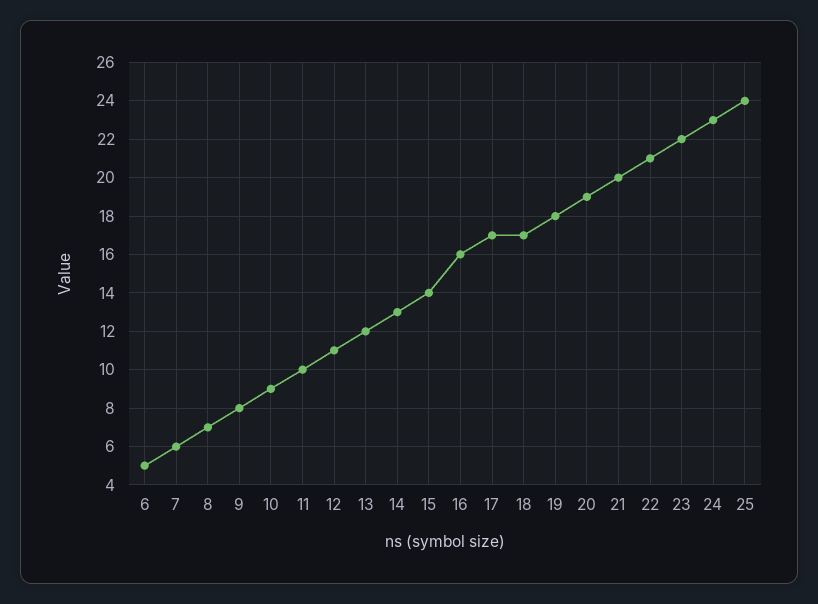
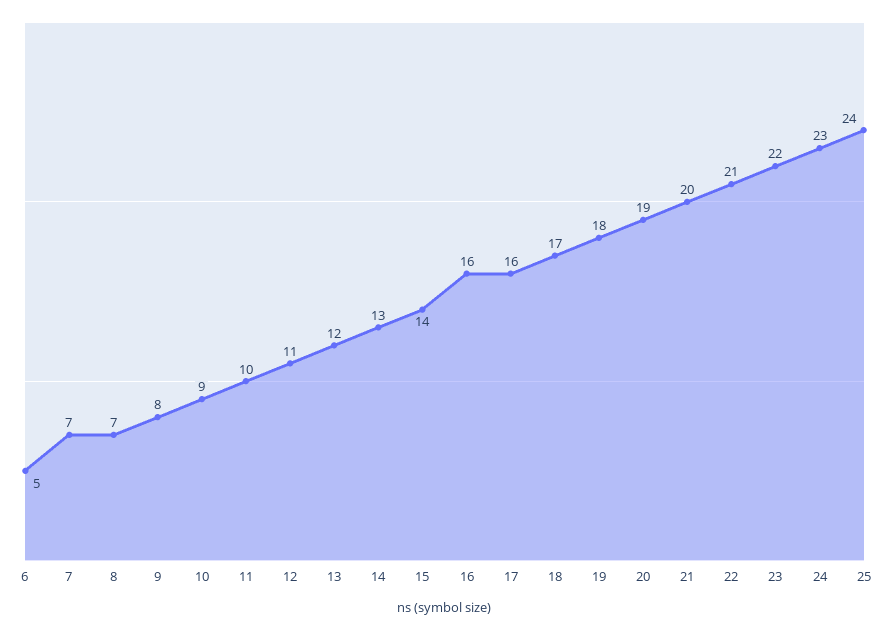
7: 6 -> 7
17: 17 -> 16

